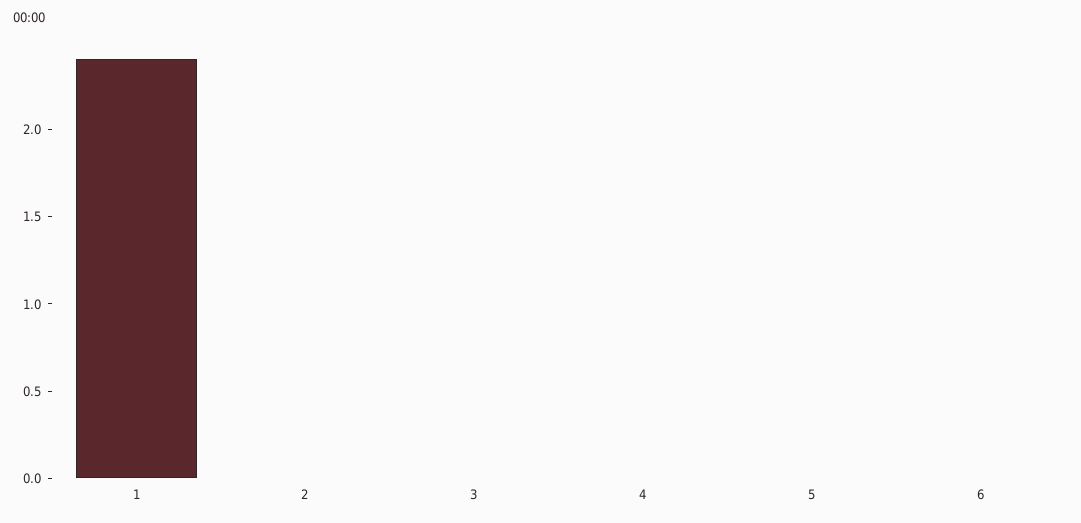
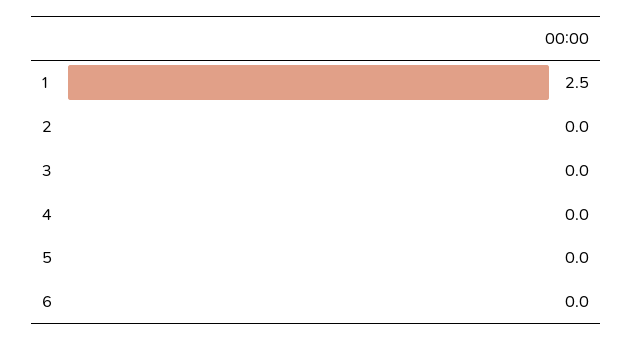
1: 2.4 -> 2.5

